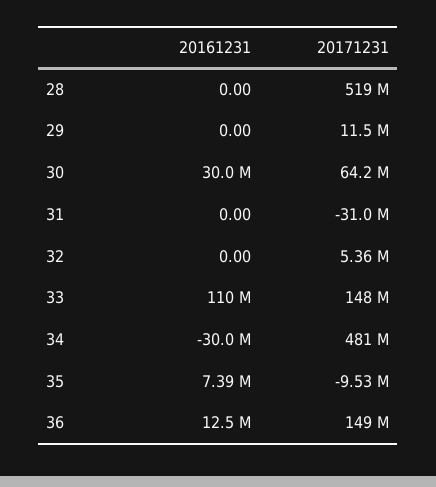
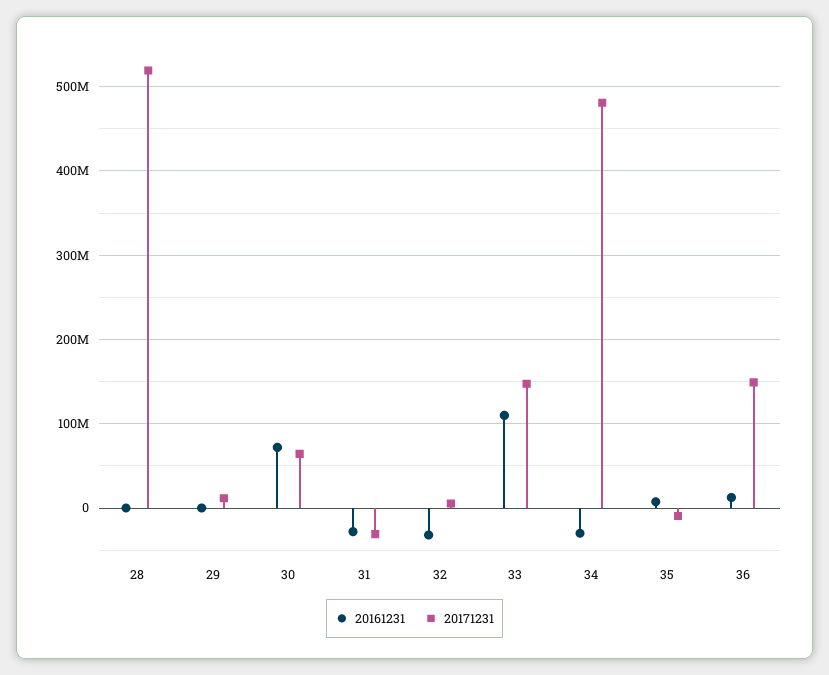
20161231, 30: 30000000 -> 70000000
20161231, 31: 0 -> -30000000
20161231, 32: 0 -> -30000000

